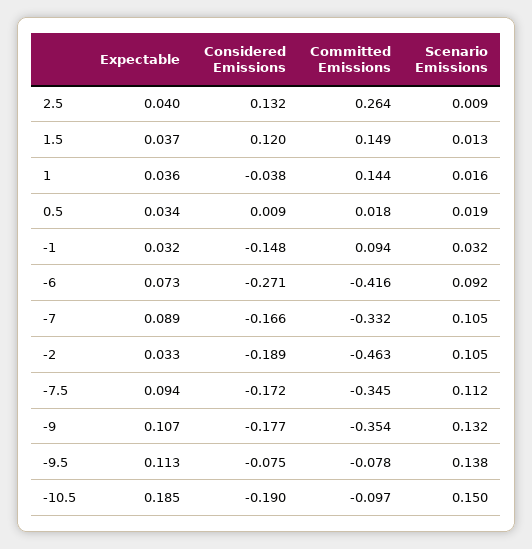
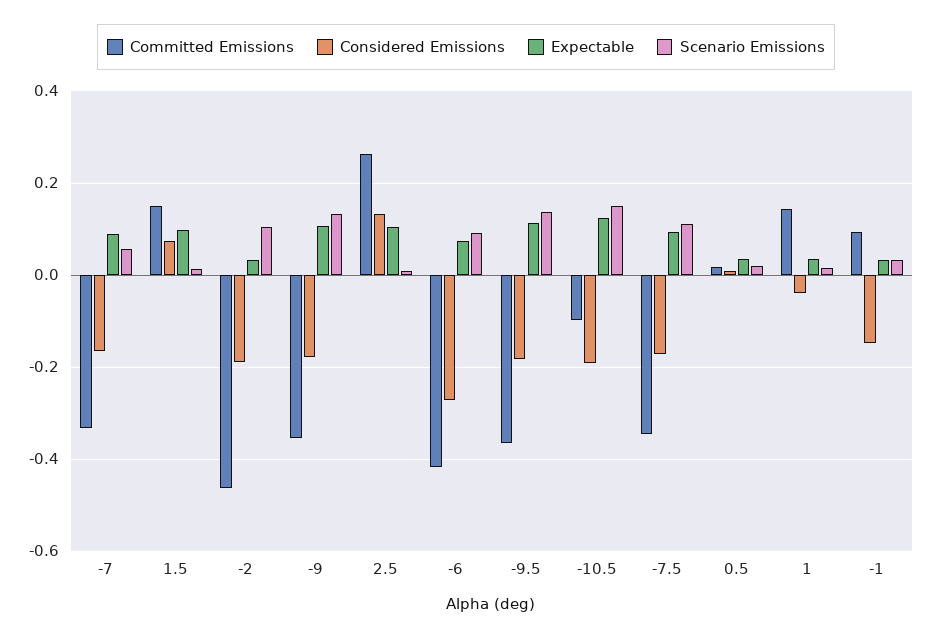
Expectable, 2.5: 0.04 -> 0.1
Expectable, 1.5: 0.037 -> 0.1
Considered Emissions, 1.5: 0.12 -> 0.08
Scenario Emissions, -7: 0.105 -> 0.06
Considered Emissions, -9.5: -0.075 -> -0.18
Committed Emissions, -9.5: -0.078 -> -0.36
Expectable, -10.5: 0.185 -> 0.12

